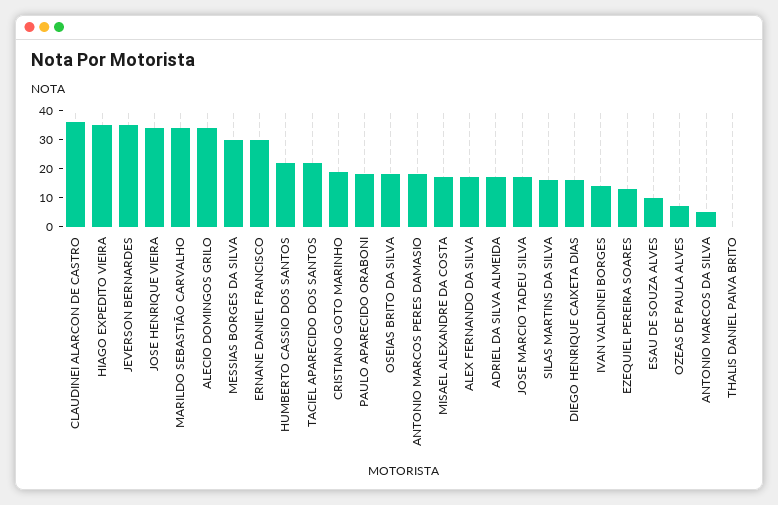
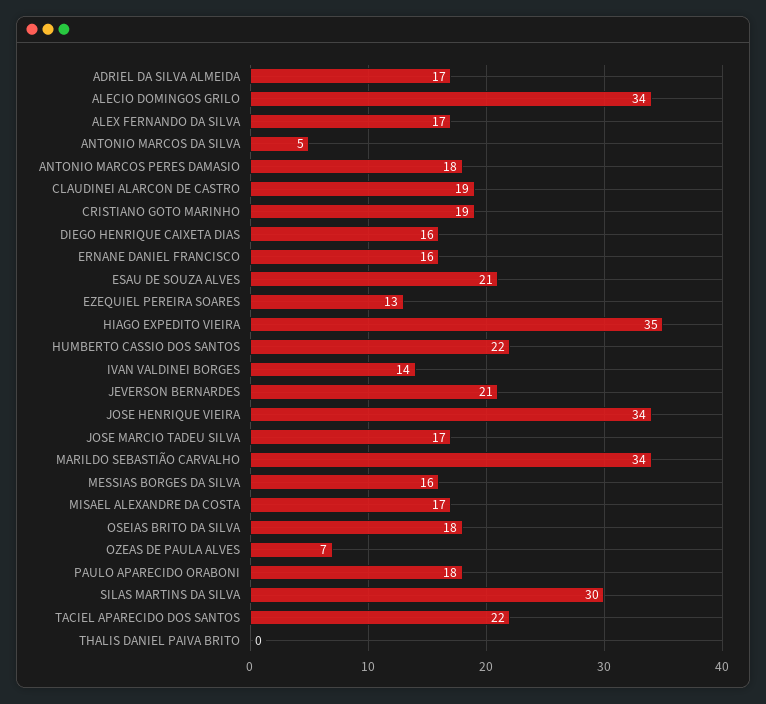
CLAUDINEI ALARCON DE CASTRO: 35 -> 19
JEVERSON BERNARDES: 35 -> 21
MESSIAS BORGES DA SILVA: 30 -> 16
ERNANE DANIEL FRANCISCO: 30 -> 16
SILAS MARTINS DA SILVA: 15 -> 30
ESAU DE SOUZA ALVES: 10 -> 21

